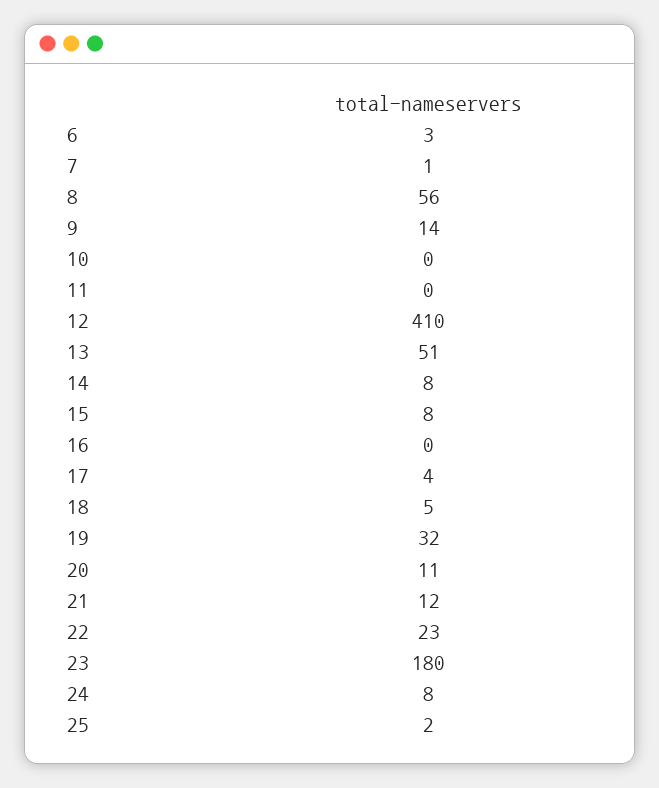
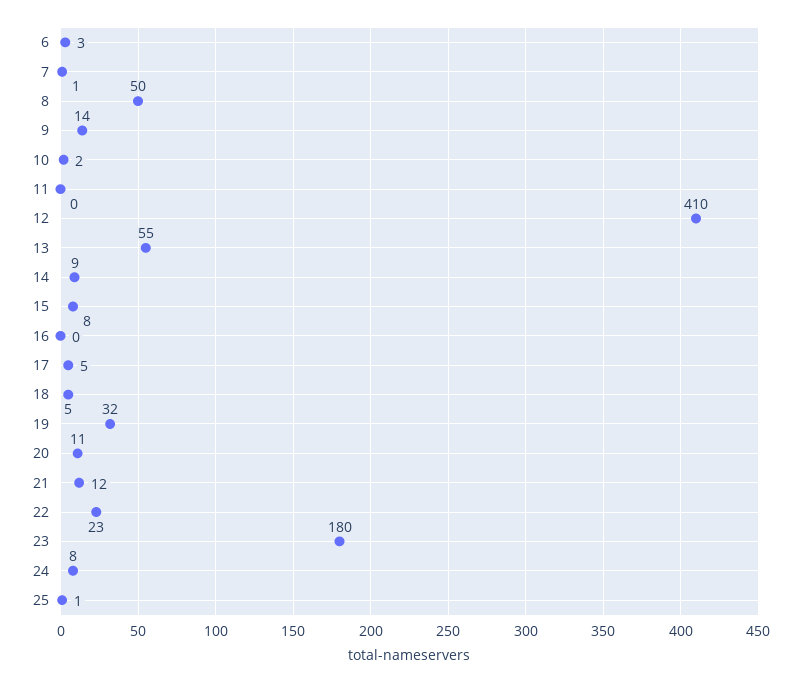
8: 56 -> 50
10: 0 -> 2
13: 51 -> 55
14: 8 -> 9
17: 4 -> 5
25: 2 -> 1

